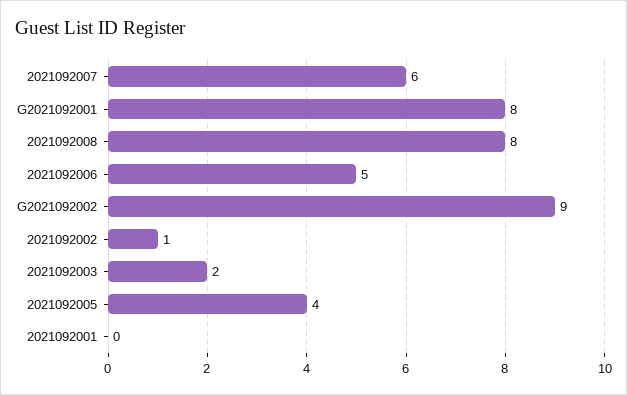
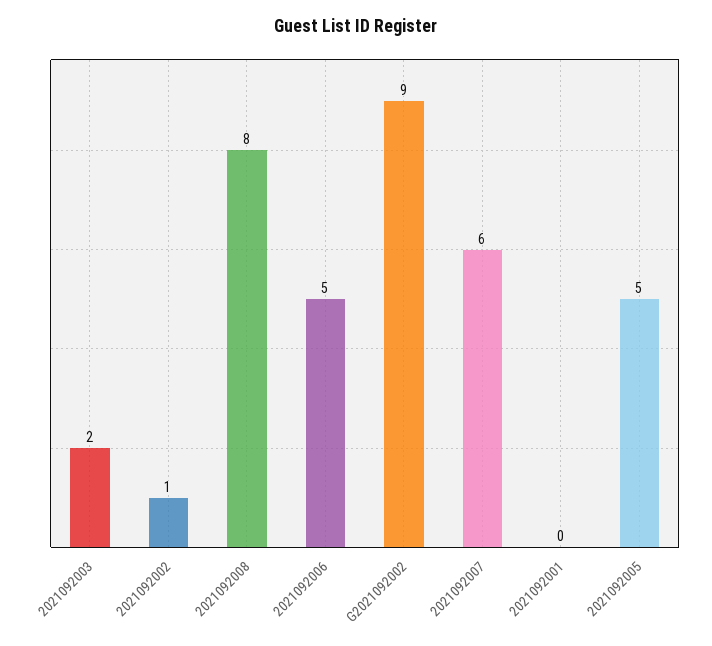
G2021092001: 8 -> none
2021092005: 4 -> 5

